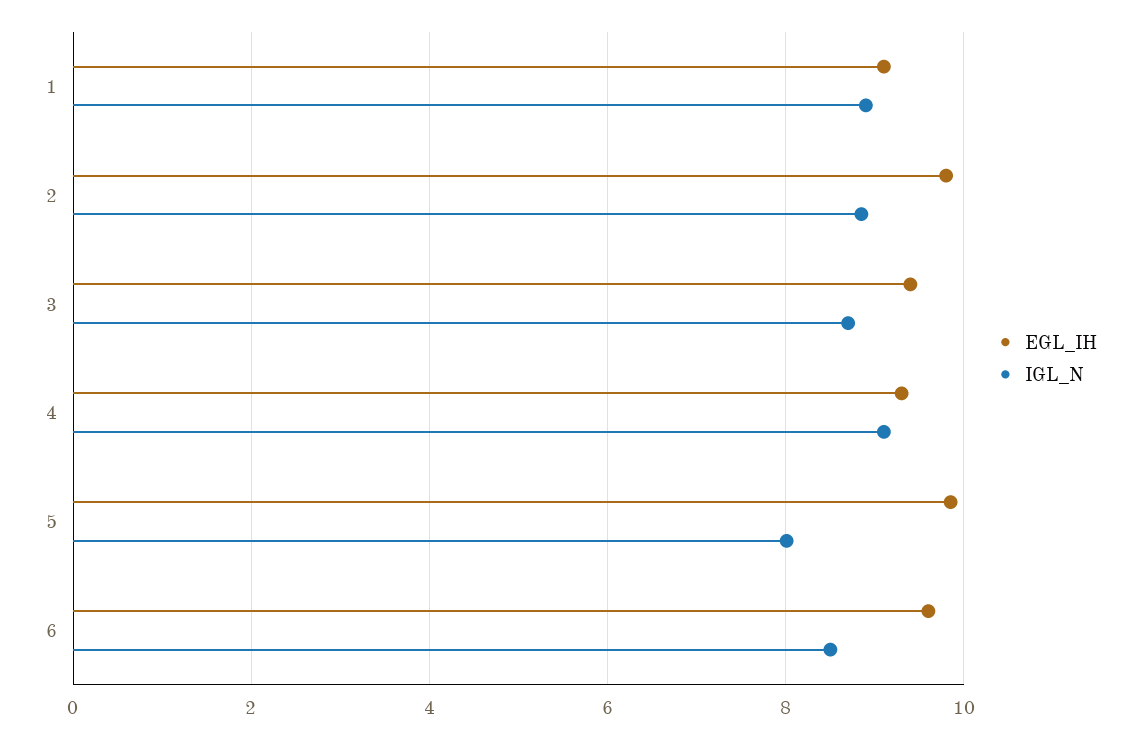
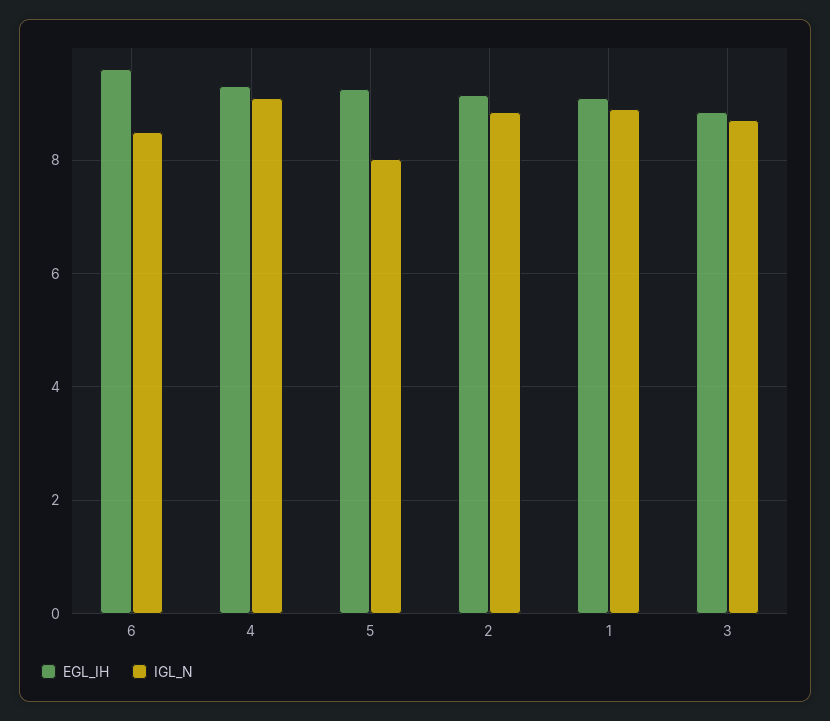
EGL_IH, 2: 9.8 -> 9.2
EGL_IH, 3: 9.4 -> 8.8
EGL_IH, 5: 9.8 -> 9.2

